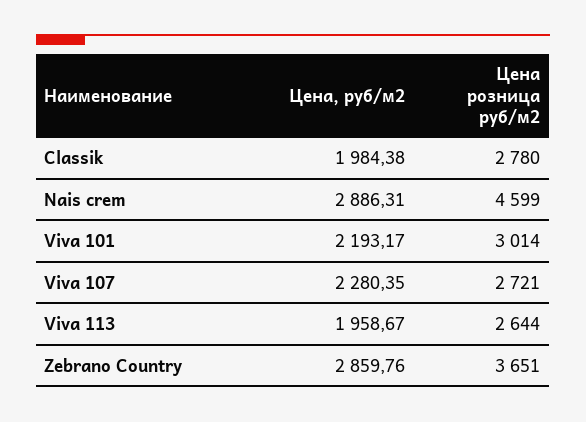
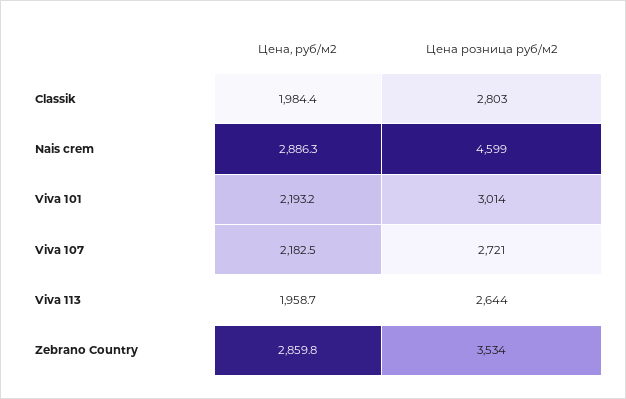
Цена розница руб/м2, Classik: 2780 -> 2803
Цена, руб/м2, Viva 107: 2280.35 -> 2182.5
Цена розница руб/м2, Zebrano Country: 3651 -> 3534

